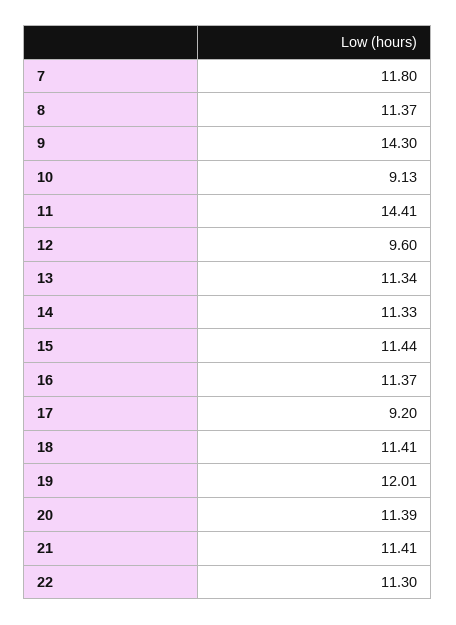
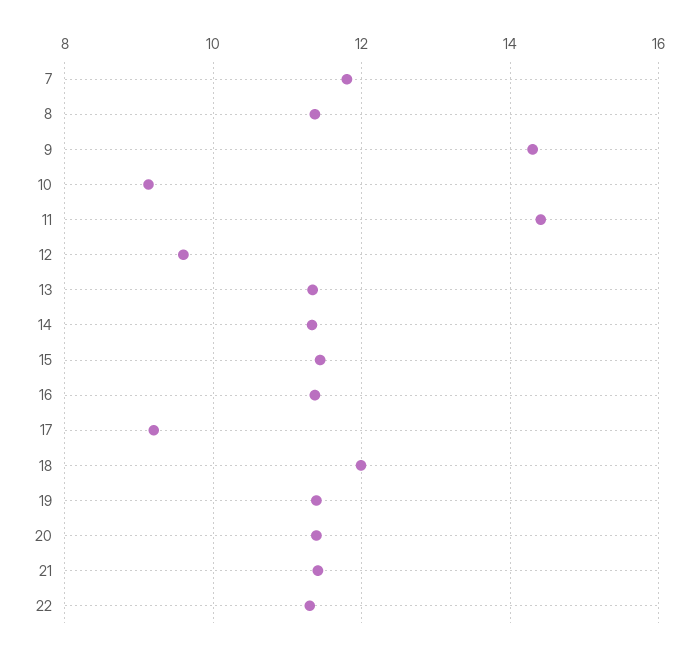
18: 11.41 -> 12
19: 12.01 -> 11.4

